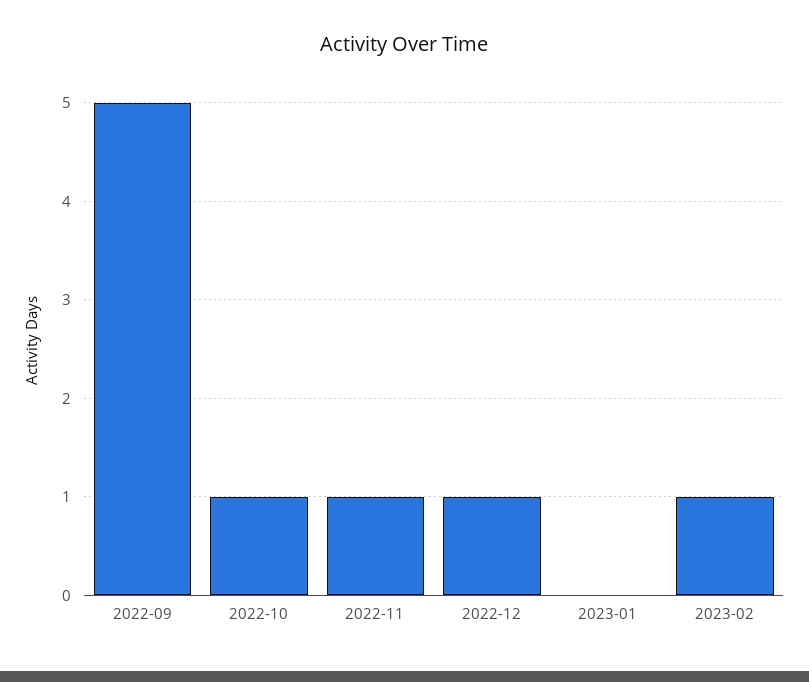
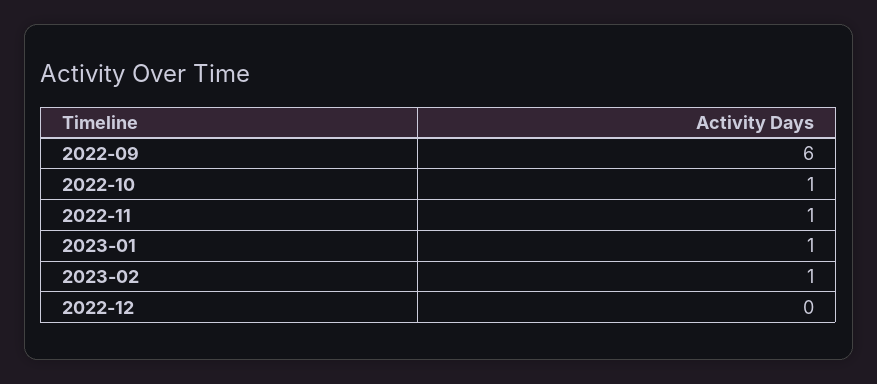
2022-09: 5 -> 6
2022-12: 1 -> 0
2023-01: 0 -> 1

